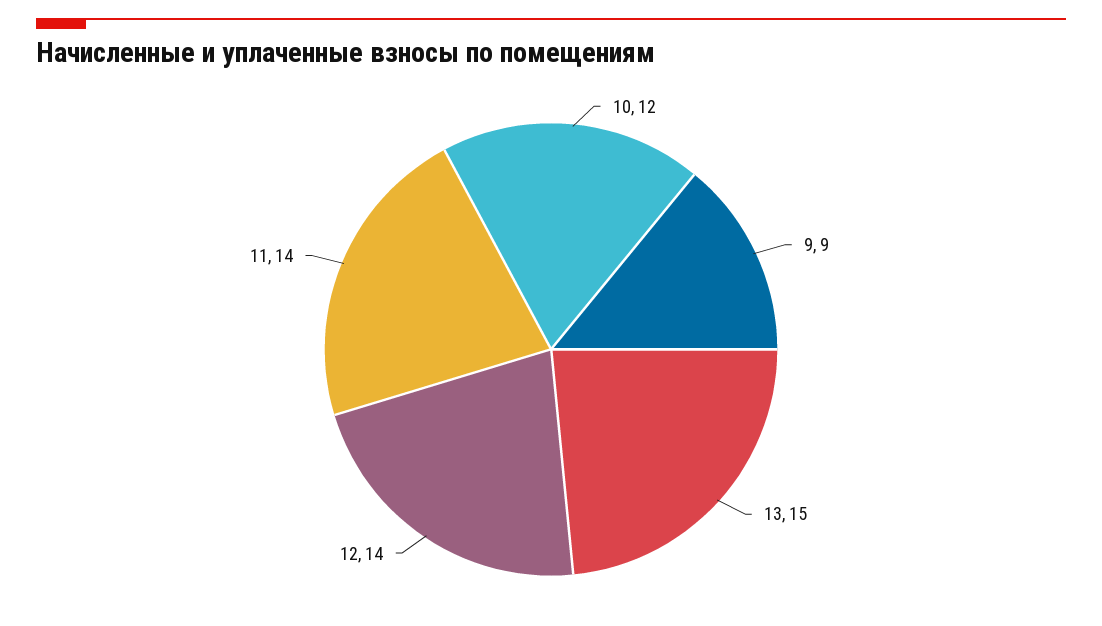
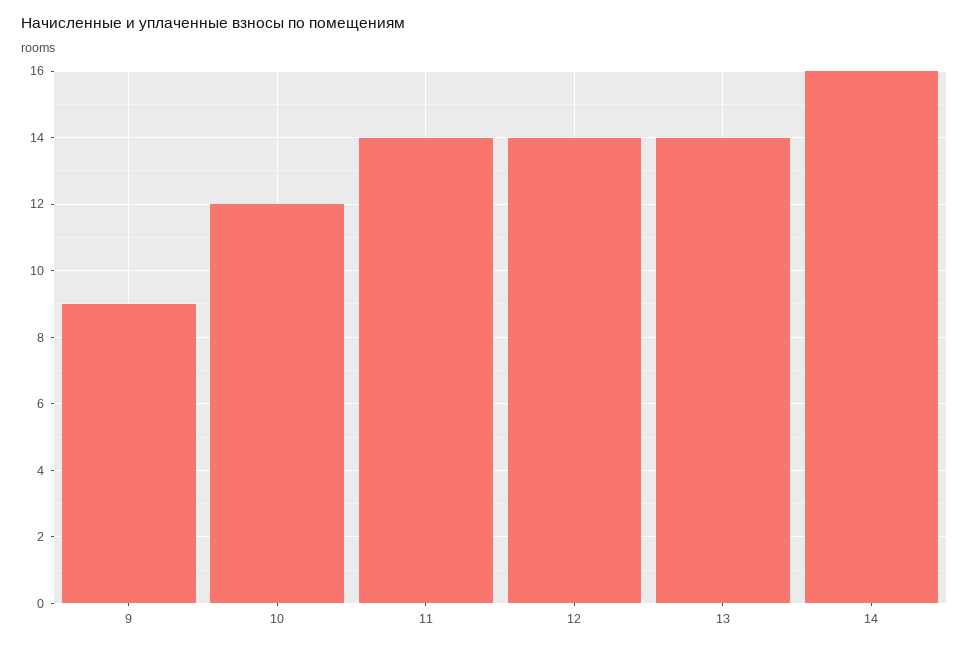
13: 15 -> 14
14: none -> 16

